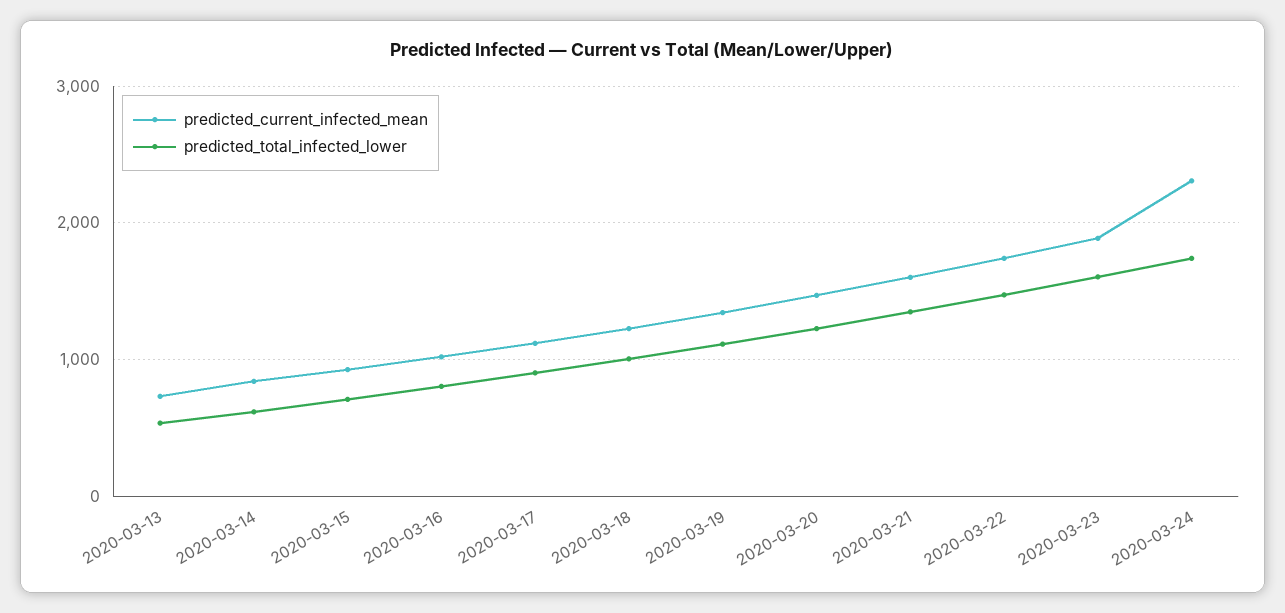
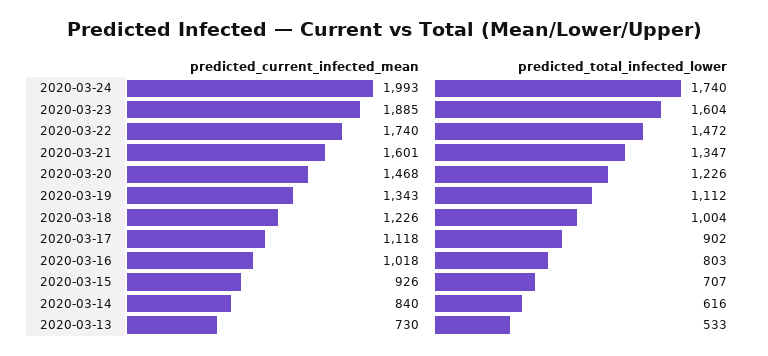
predicted_current_infected_mean, 2020-03-24: 2300 -> 1993

